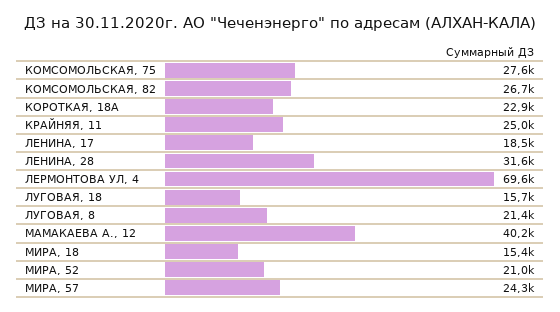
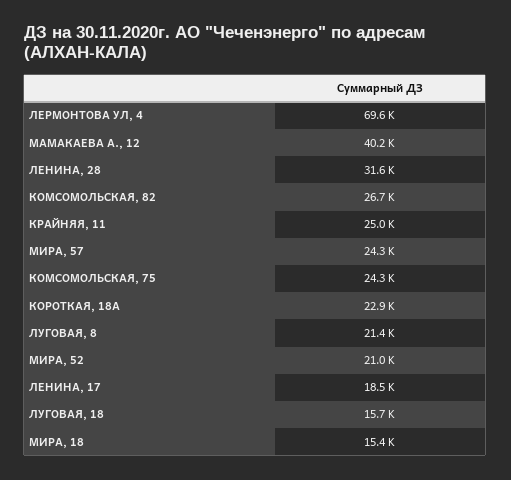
КОМСОМОЛЬСКАЯ, 75: 27600 -> 24300

